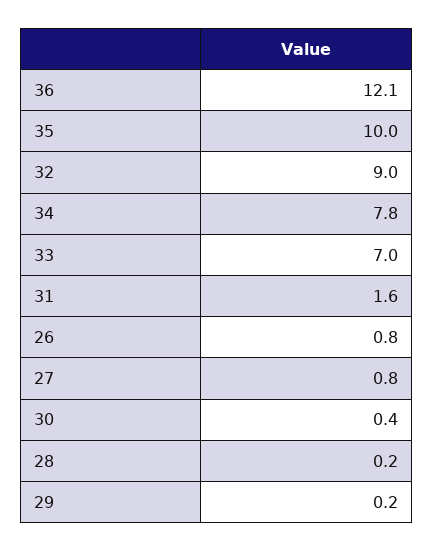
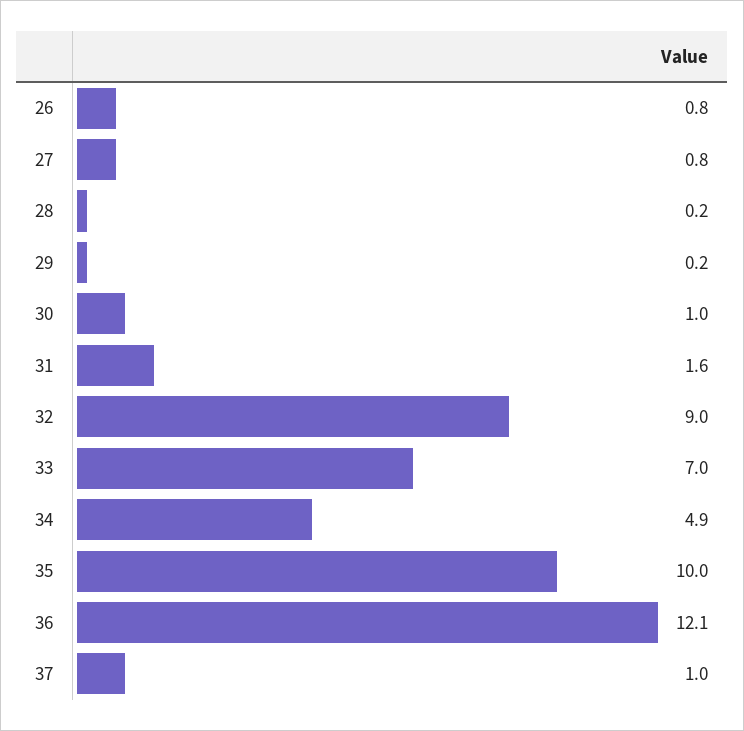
34: 7.8 -> 4.9
30: 0.4 -> 1
37: none -> 1

